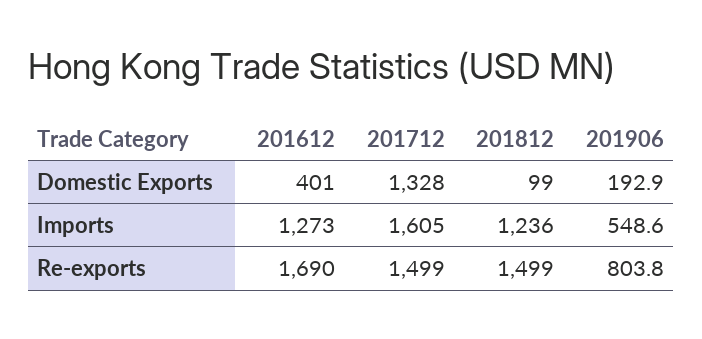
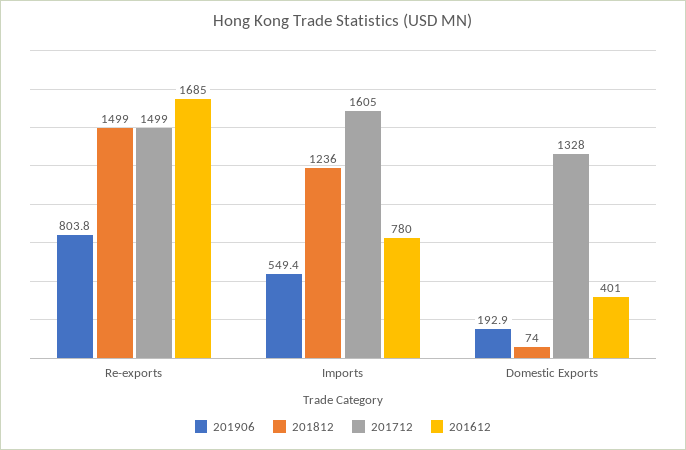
201812, Domestic Exports: 99 -> 74
201612, Imports: 1273 -> 780
201906, Imports: 548.6 -> 549.4
201612, Re-exports: 1690 -> 1685

